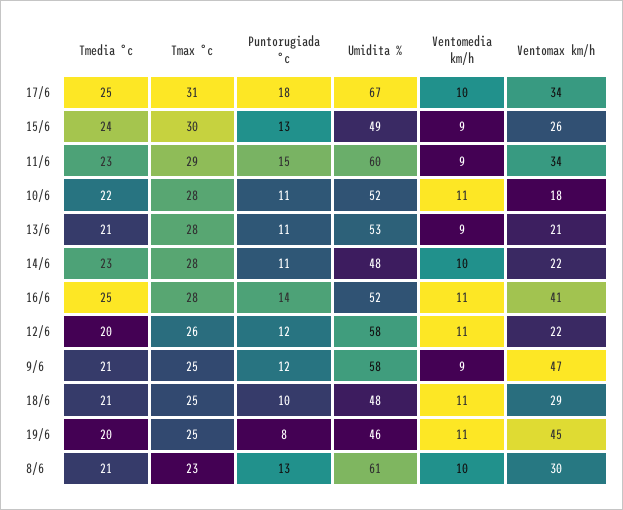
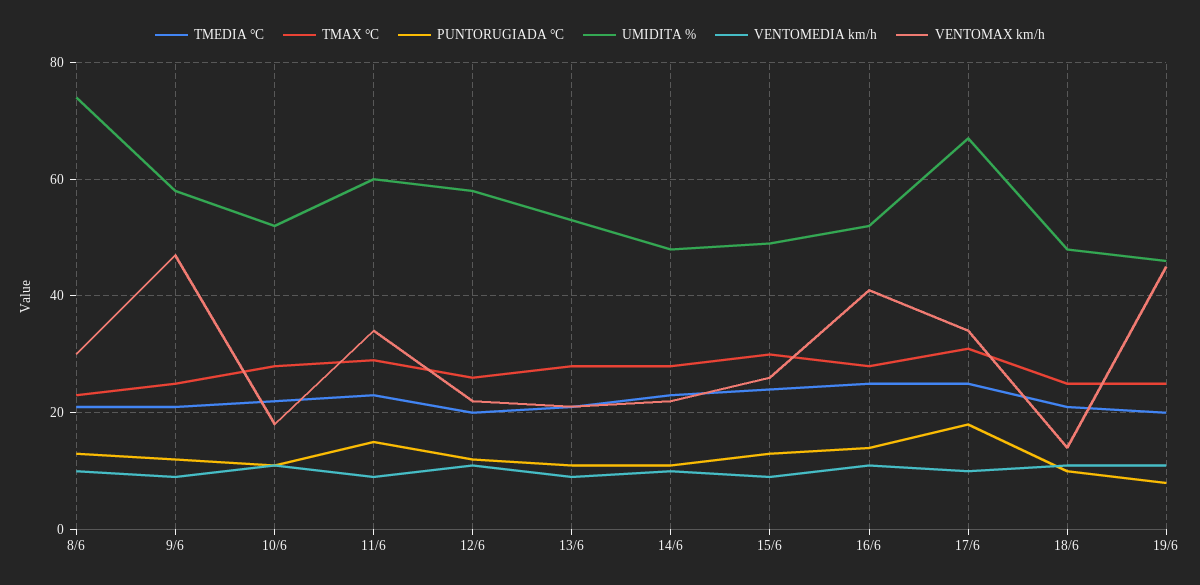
Ventomax km/h, 18/6: 29 -> 15
Umidita %, 8/6: 61 -> 75

